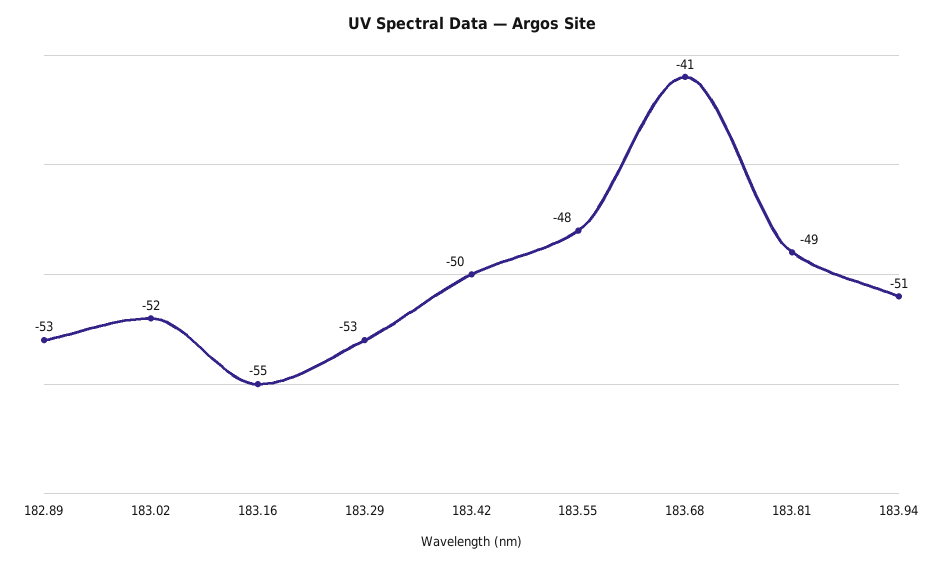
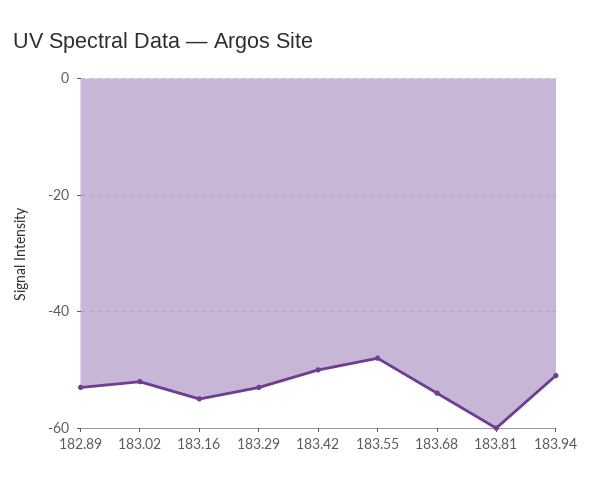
183.68: -41 -> -55
183.81: -49 -> -60

